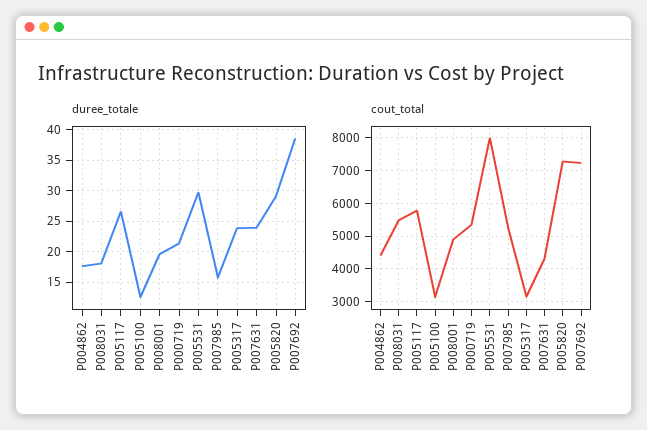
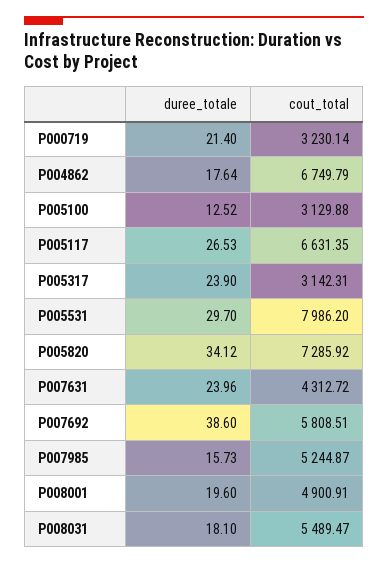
duree_totale, P005820: 29 -> 34.12
cout_total, P004862: 4400 -> 6749.79
cout_total, P005117: 5800 -> 6631.35
cout_total, P000719: 5400 -> 3230.14
cout_total, P007692: 7200 -> 5808.51

